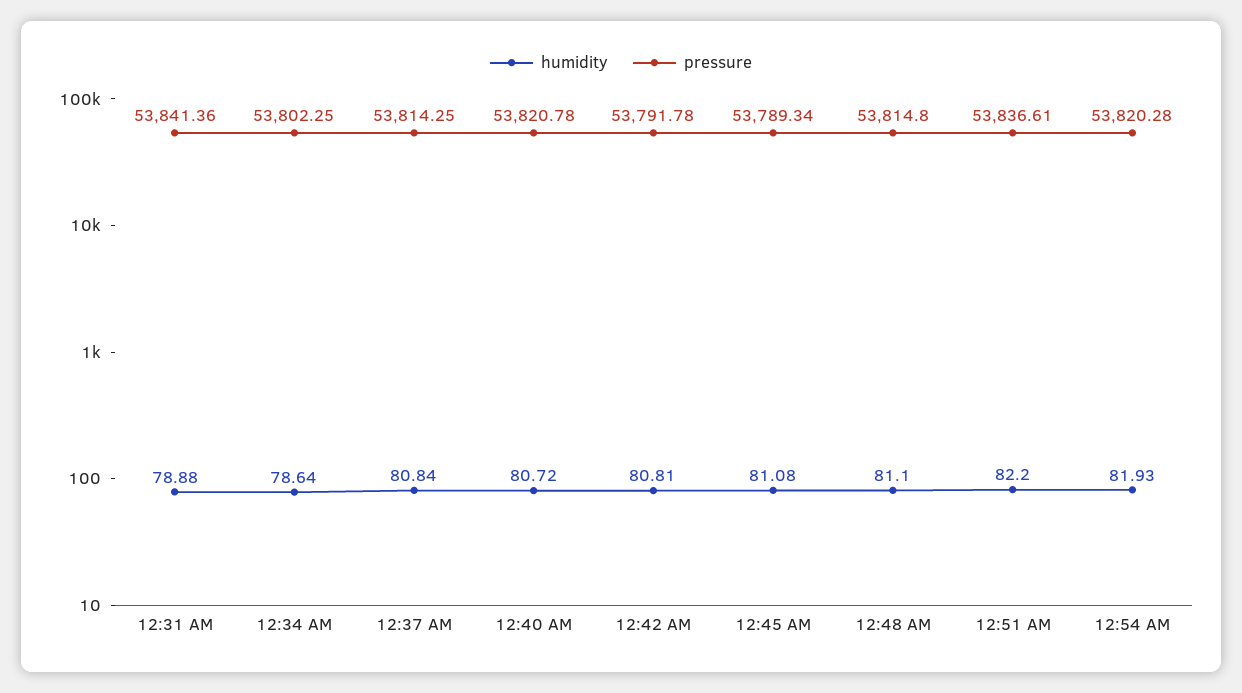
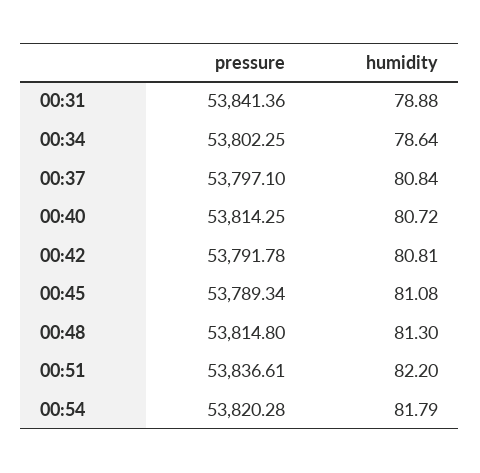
pressure, 12:37 AM: 53814.25 -> 53797.1
pressure, 12:40 AM: 53820.78 -> 53814.25
humidity, 12:48 AM: 81.1 -> 81.3
humidity, 12:54 AM: 81.93 -> 81.79

